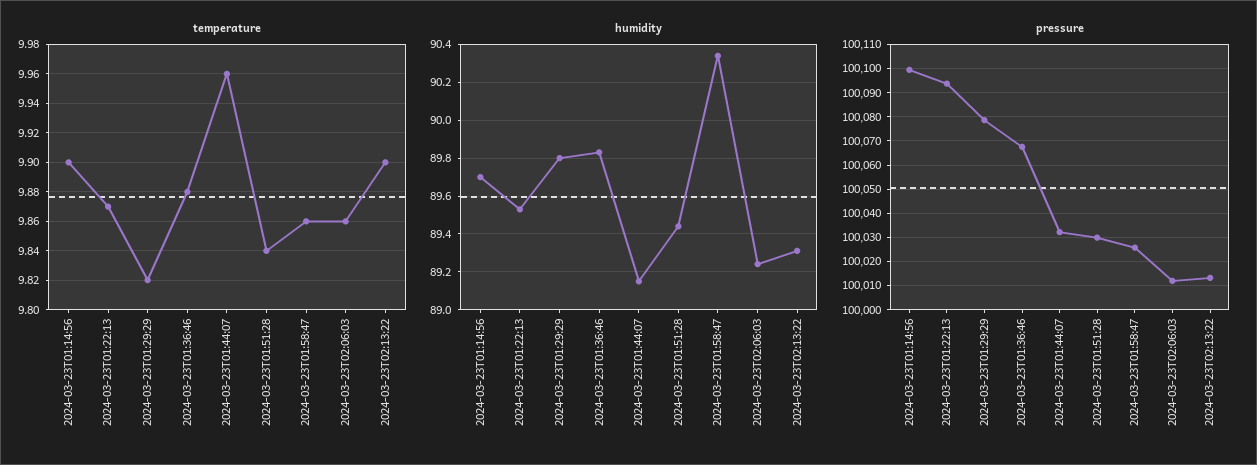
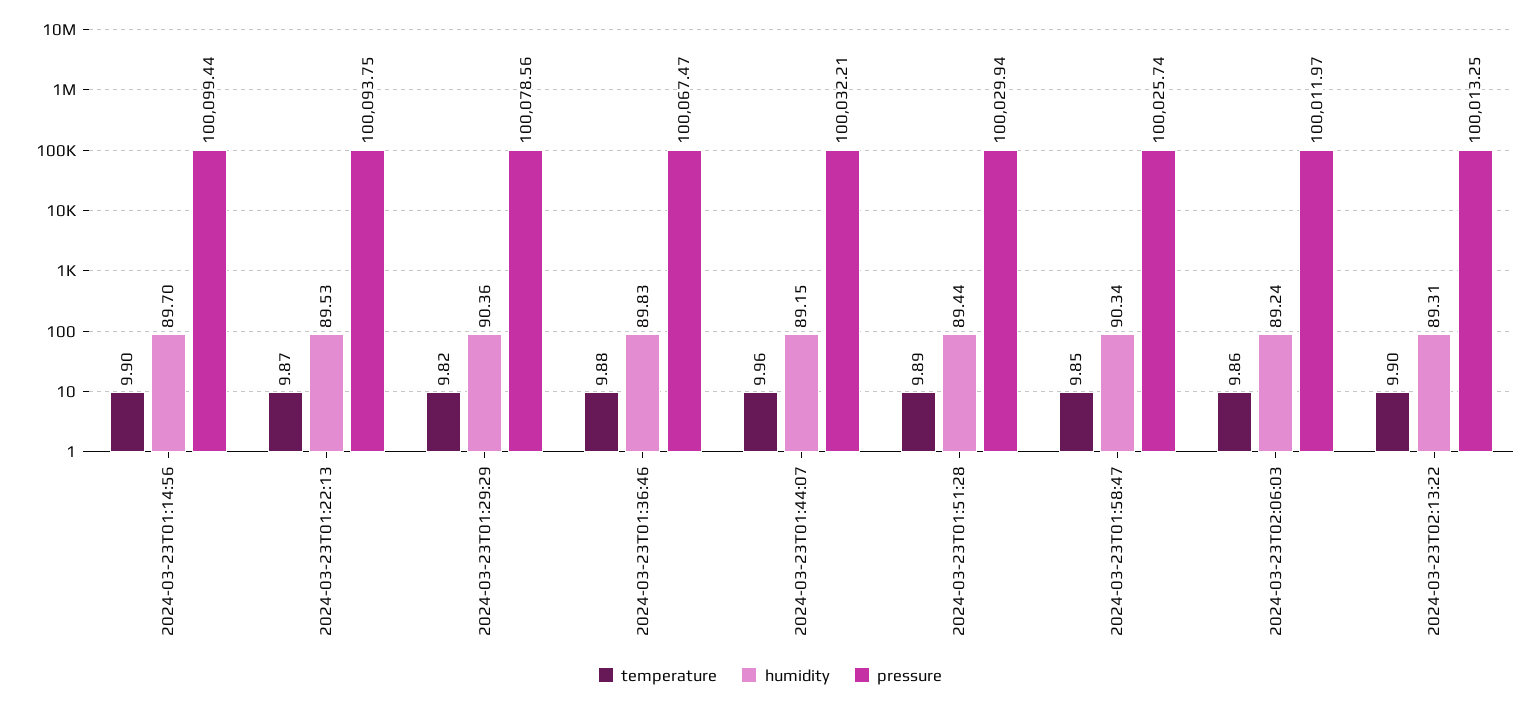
temperature, 2024-03-23T01:51:28: 9.84 -> 9.89
temperature, 2024-03-23T01:58:47: 9.86 -> 9.85
humidity, 2024-03-23T01:29:29: 89.8 -> 90.36

